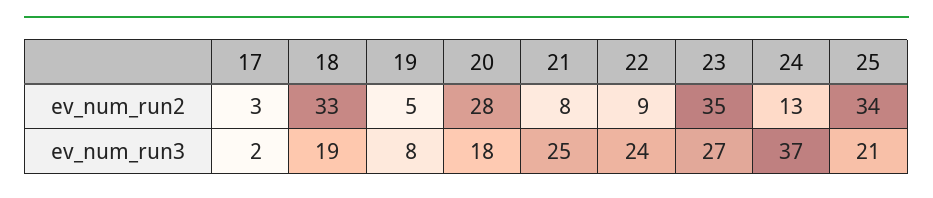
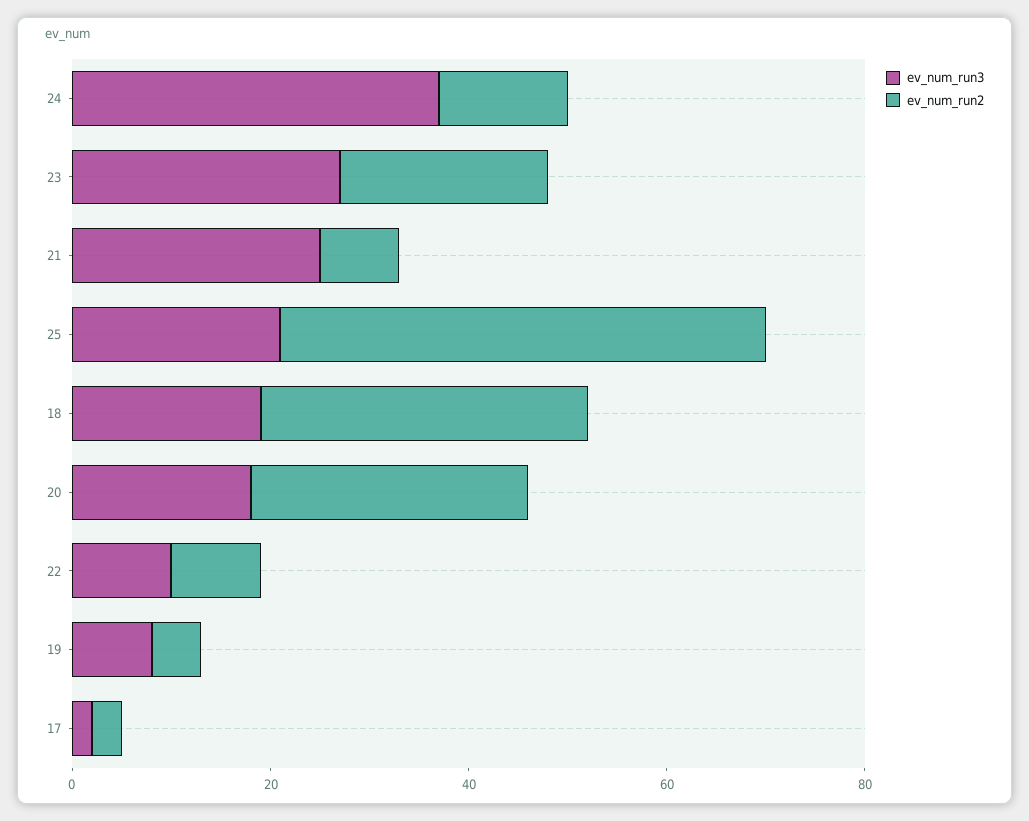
ev_num_run2, 23: 35 -> 20
ev_num_run2, 25: 34 -> 50
ev_num_run3, 22: 24 -> 10

